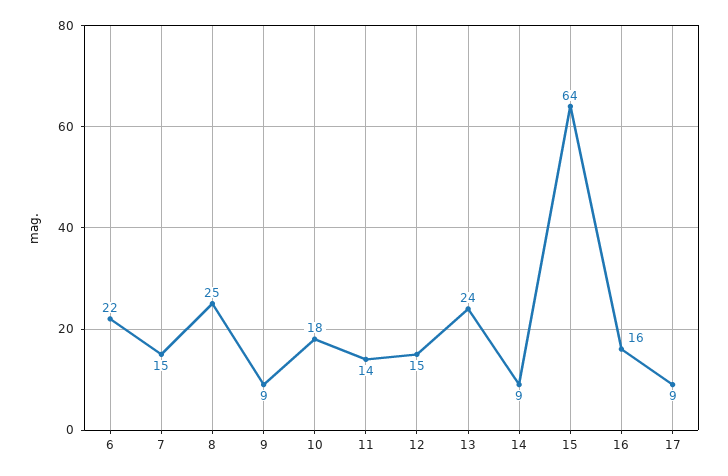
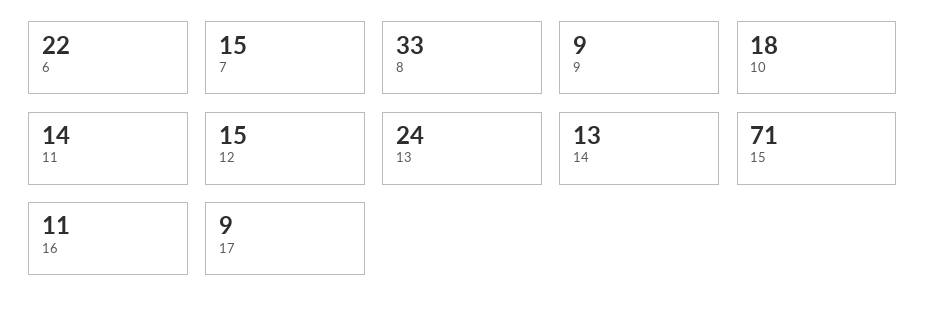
8: 25 -> 33
14: 9 -> 13
15: 64 -> 71
16: 16 -> 11

